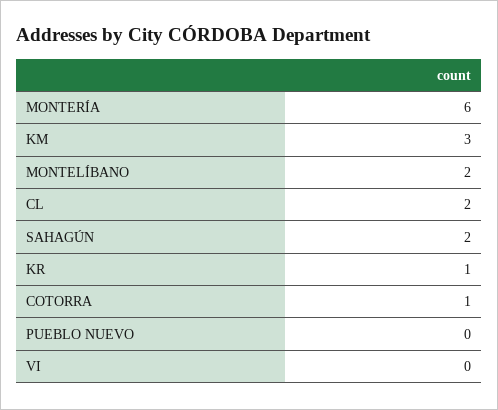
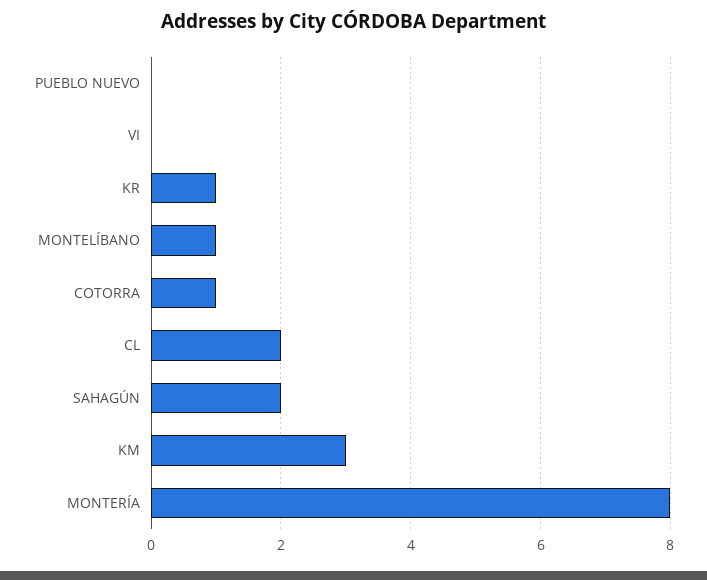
MONTERÍA: 6 -> 8
MONTELÍBANO: 2 -> 1

